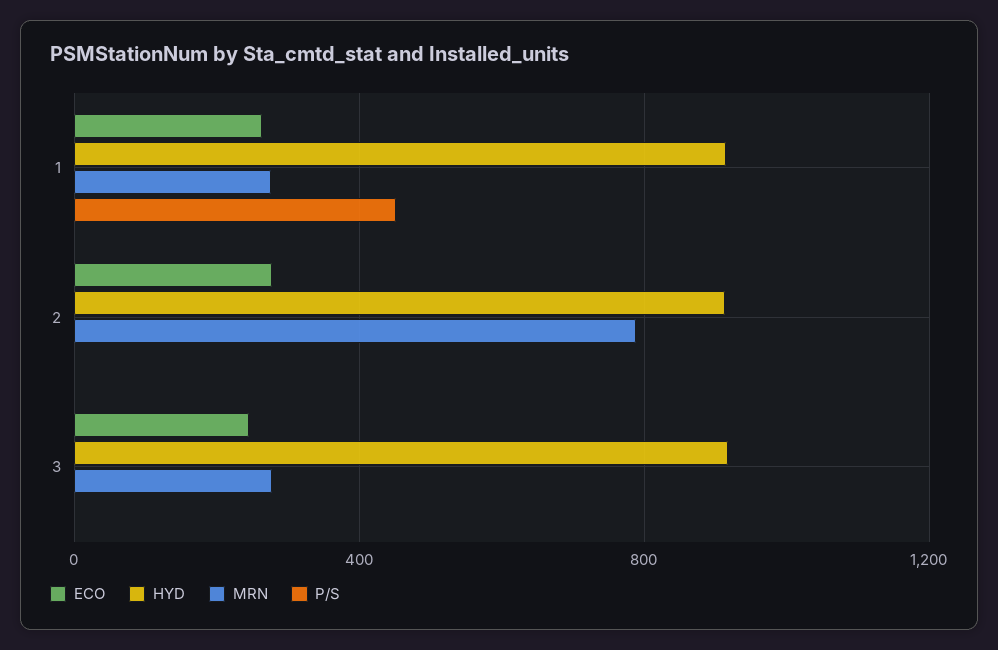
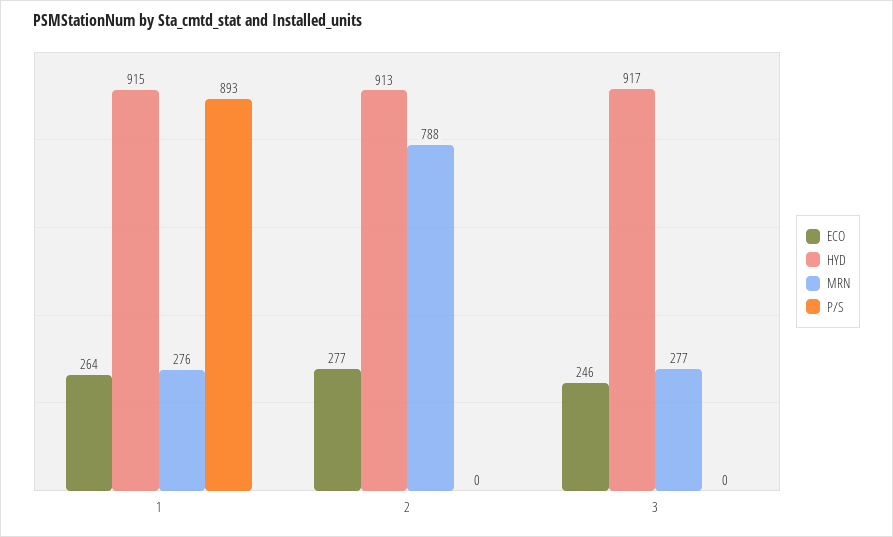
P/S, 1: 450 -> 893

